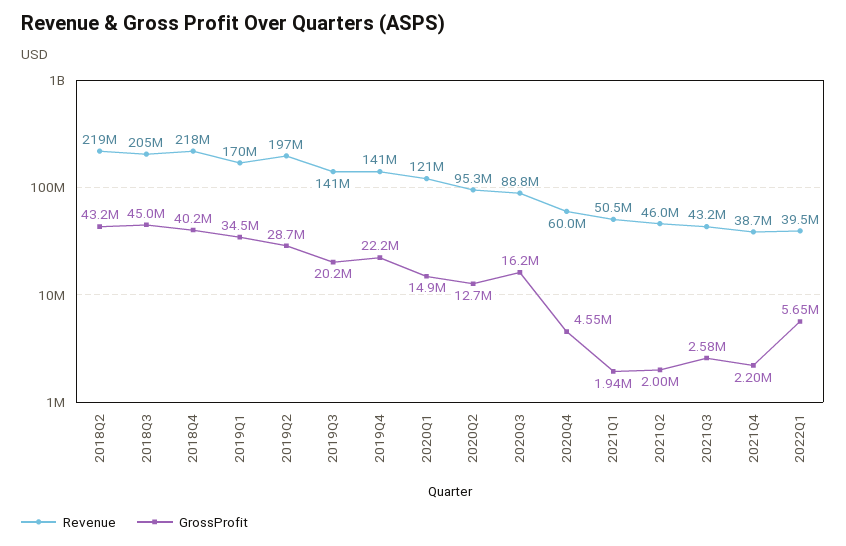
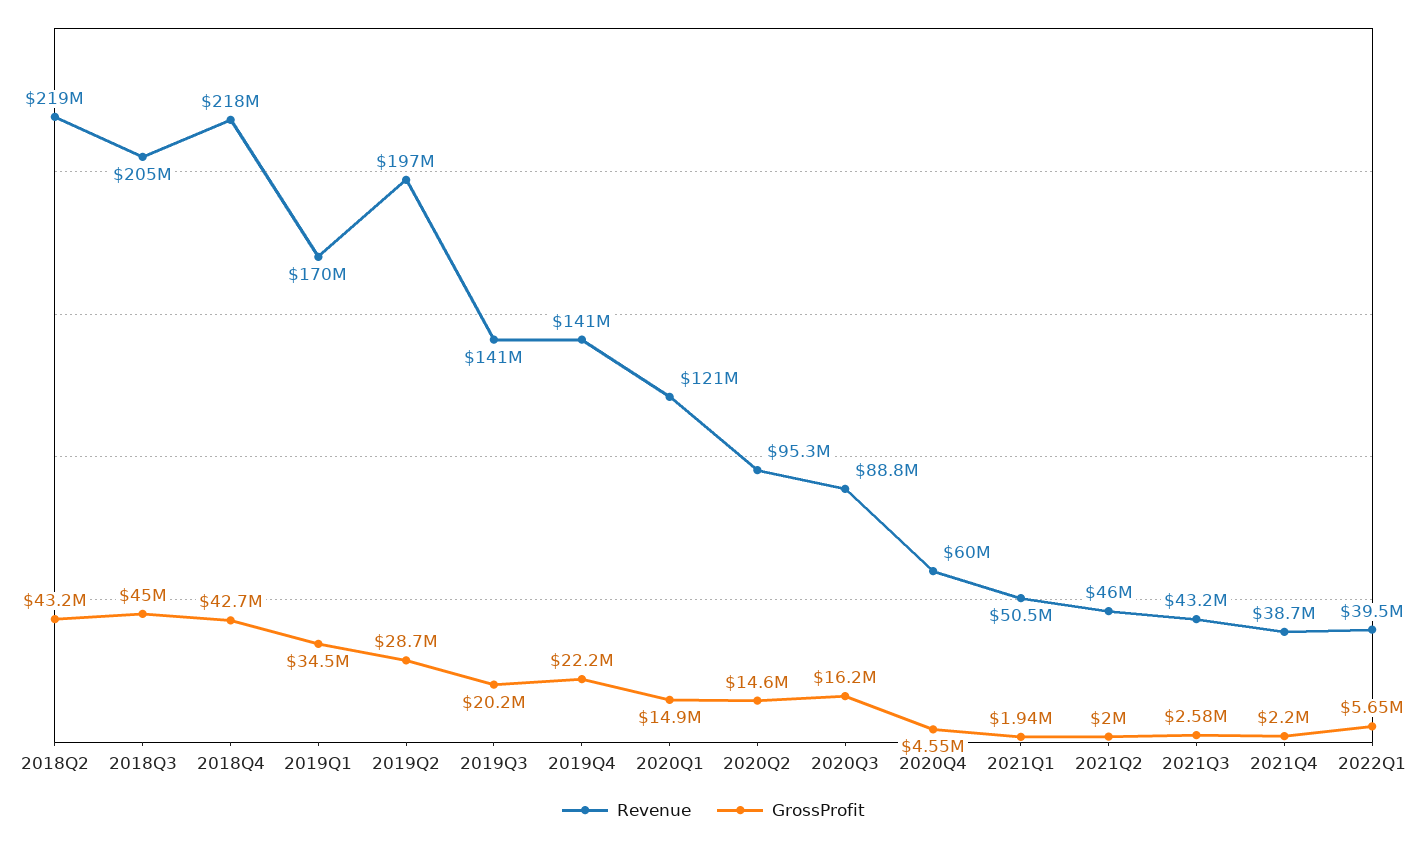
GrossProfit, 2018Q4: 40200000 -> 42700000
GrossProfit, 2020Q2: 12700000 -> 14600000

